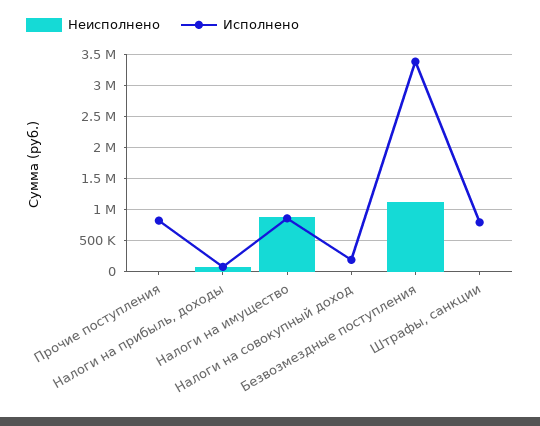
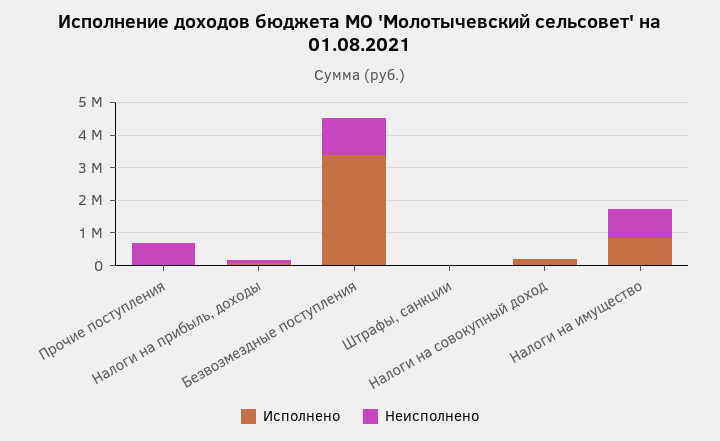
Неисполнено, Прочие поступления: 0 -> 750000
Исполнено, Прочие поступления: 800000 -> 0
Исполнено, Штрафы, санкции: 800000 -> 0

